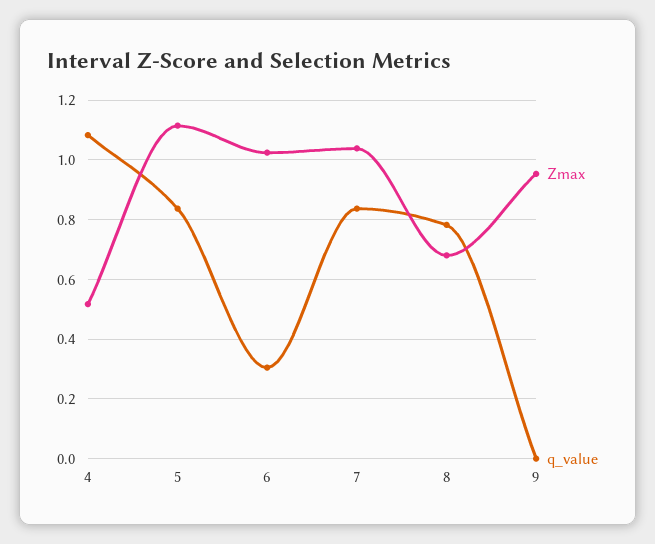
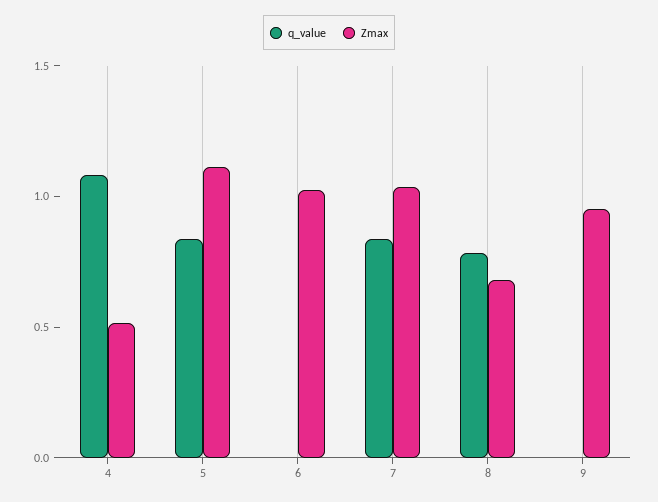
q_value, 6: 0.3 -> 0

